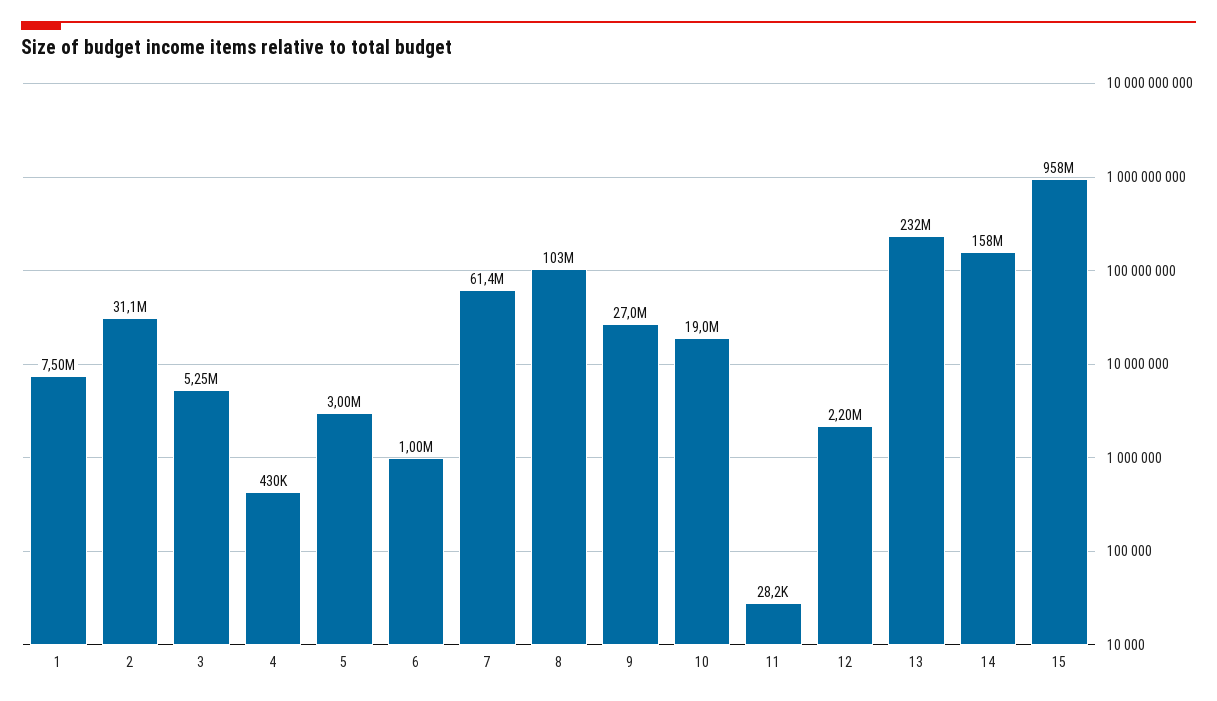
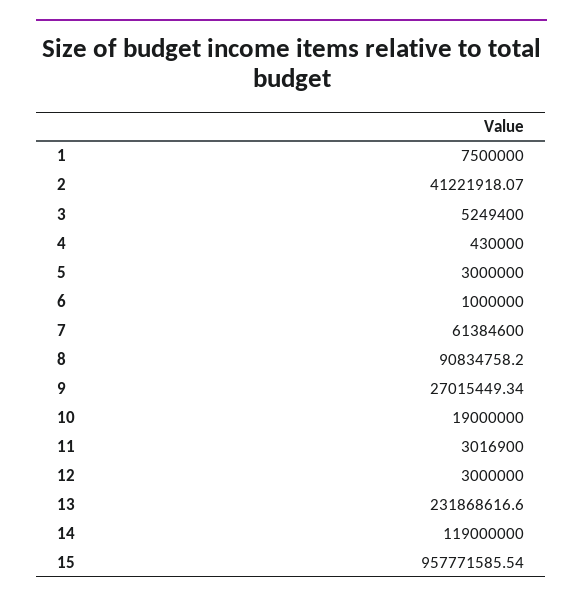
2: 31100000 -> 41221918.07
8: 103000000 -> 90834758.2
11: 28200 -> 3016900
12: 2200000 -> 3000000
14: 158000000 -> 119000000

